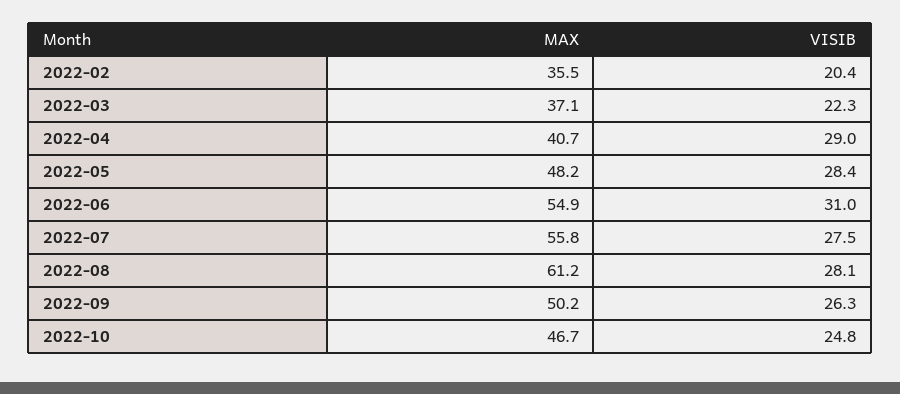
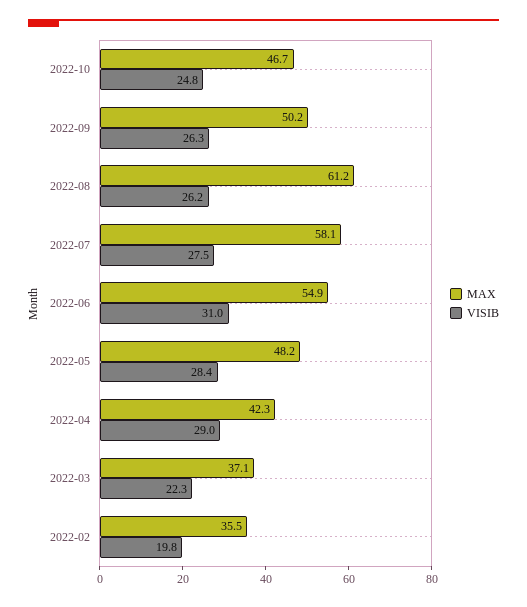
VISIB, 2022-02: 20.4 -> 19.8
MAX, 2022-04: 40.7 -> 42.3
MAX, 2022-07: 55.8 -> 58.1
VISIB, 2022-08: 28.1 -> 26.2

